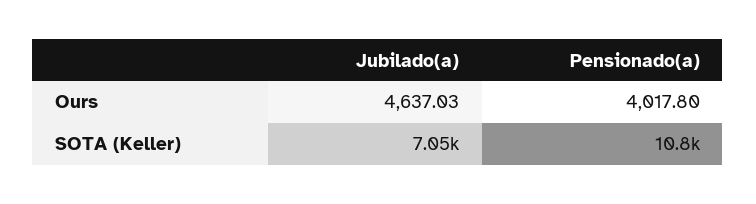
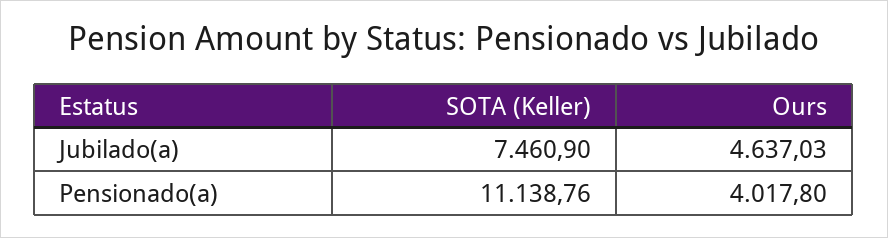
Jubilado(a), SOTA (Keller): 7050 -> 7460.9
Pensionado(a), SOTA (Keller): 10800 -> 11138.76

